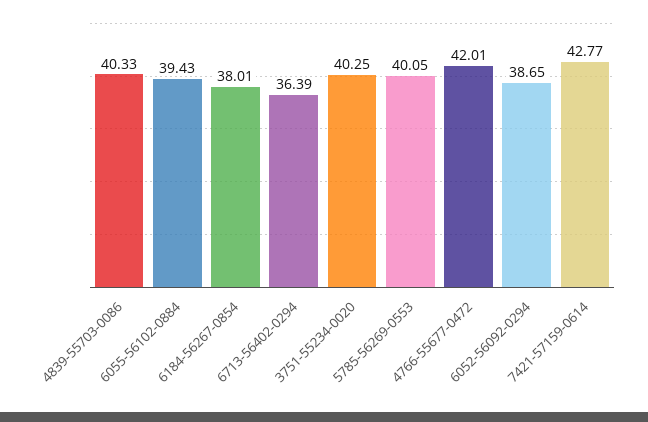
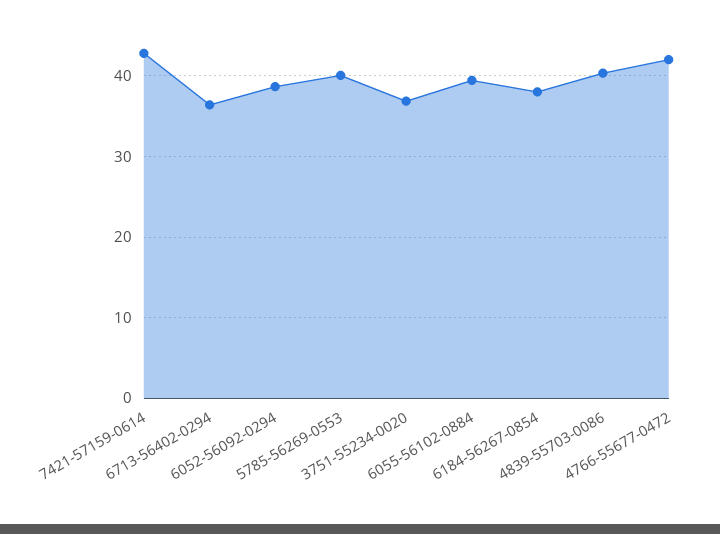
3751-55234-0020: 40.25 -> 37

